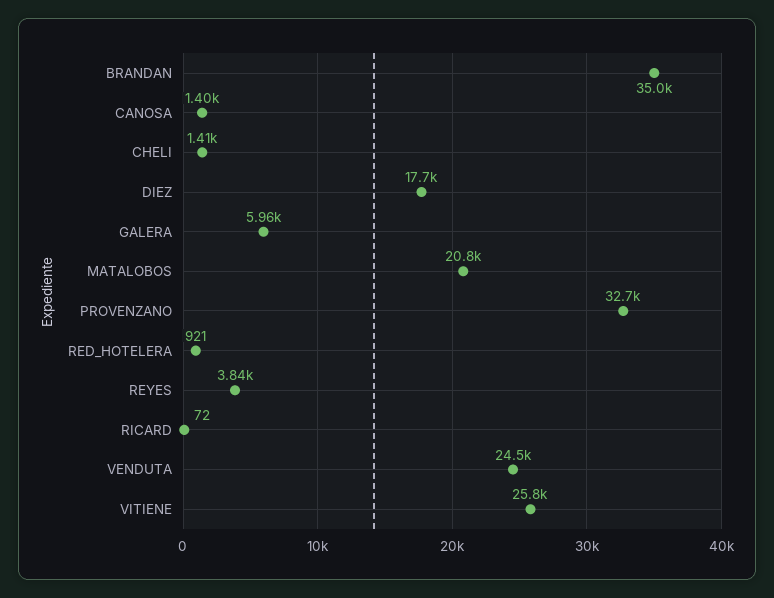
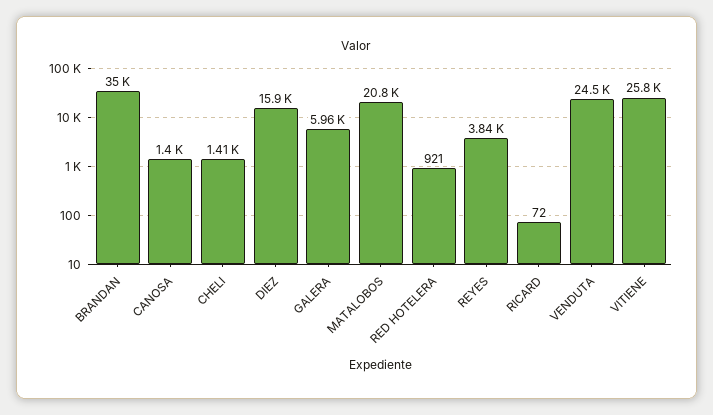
DIEZ: 17700 -> 15900
PROVENZANO: 32700 -> none

